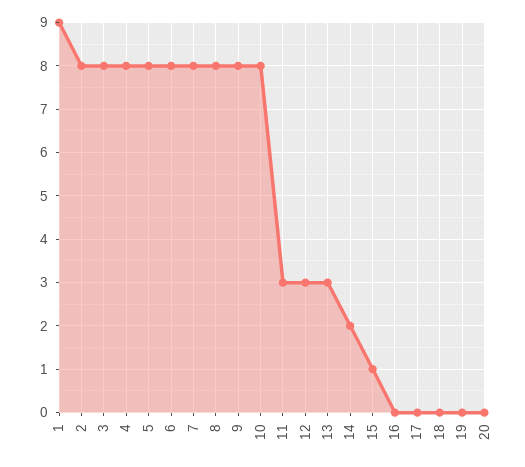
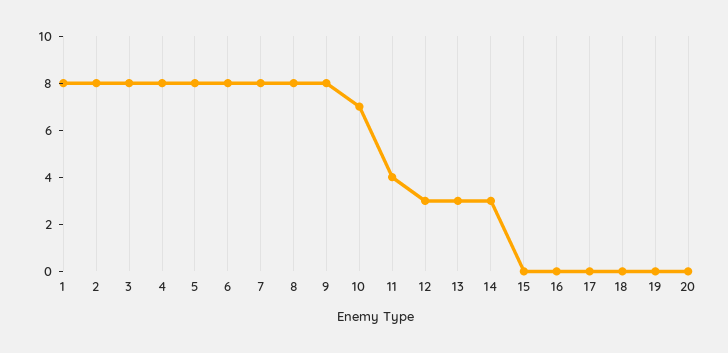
1: 9 -> 8
10: 8 -> 7
11: 3 -> 4
14: 2 -> 3
15: 1 -> 0

